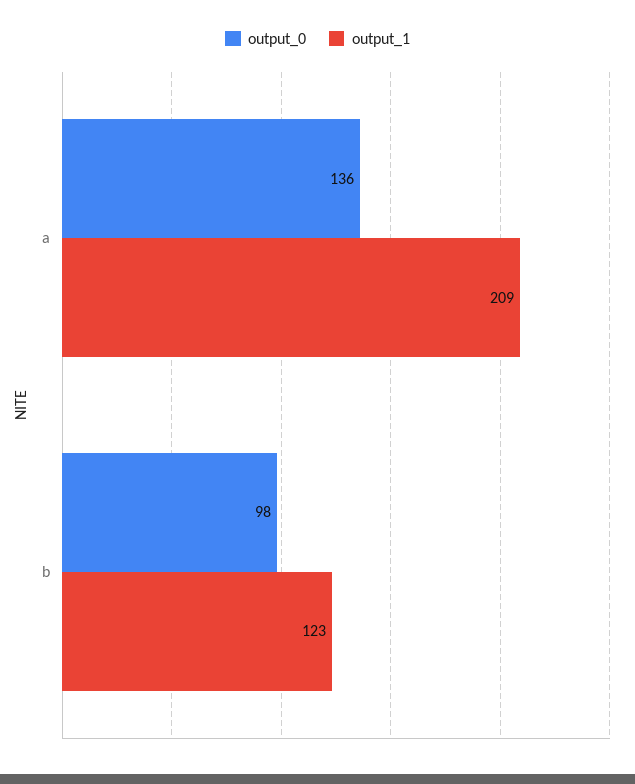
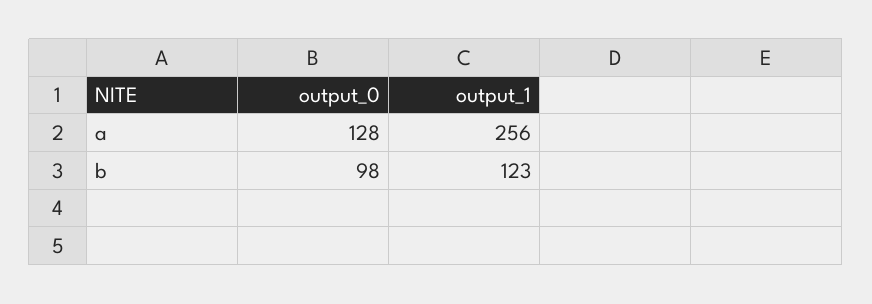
output_0, a: 136 -> 128
output_1, a: 209 -> 256

